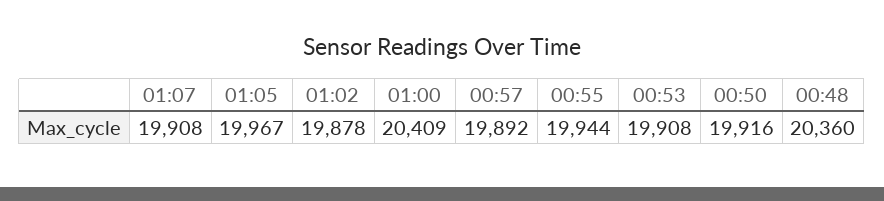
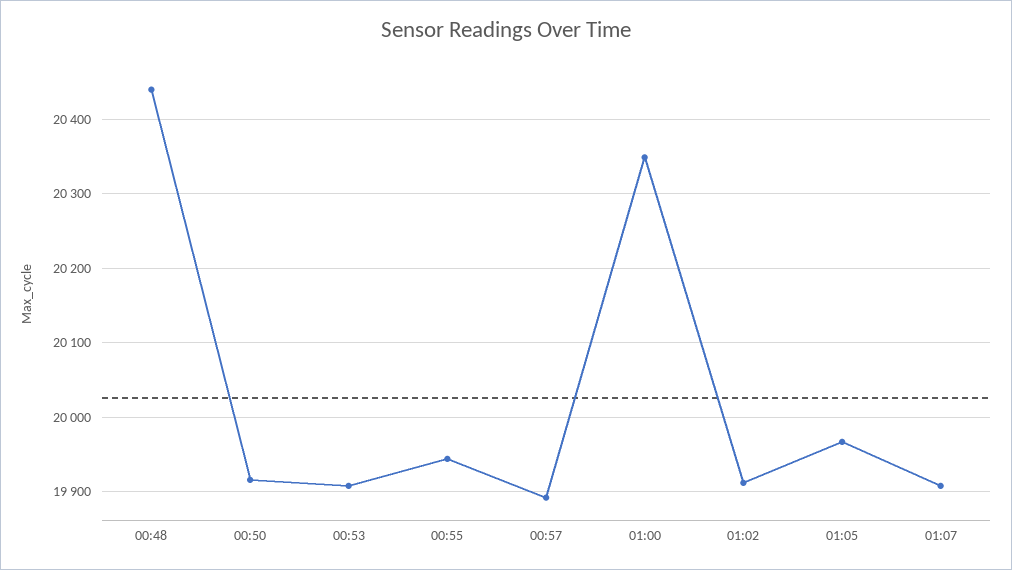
01:02: 19878 -> 19910
01:00: 20409 -> 20350
00:48: 20360 -> 20440

